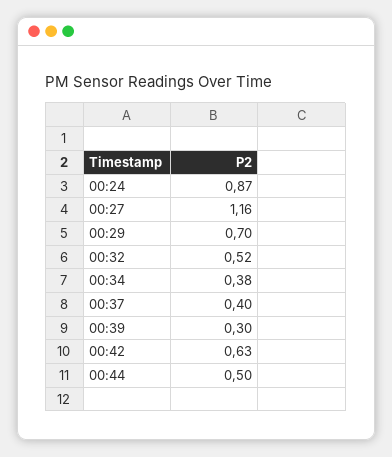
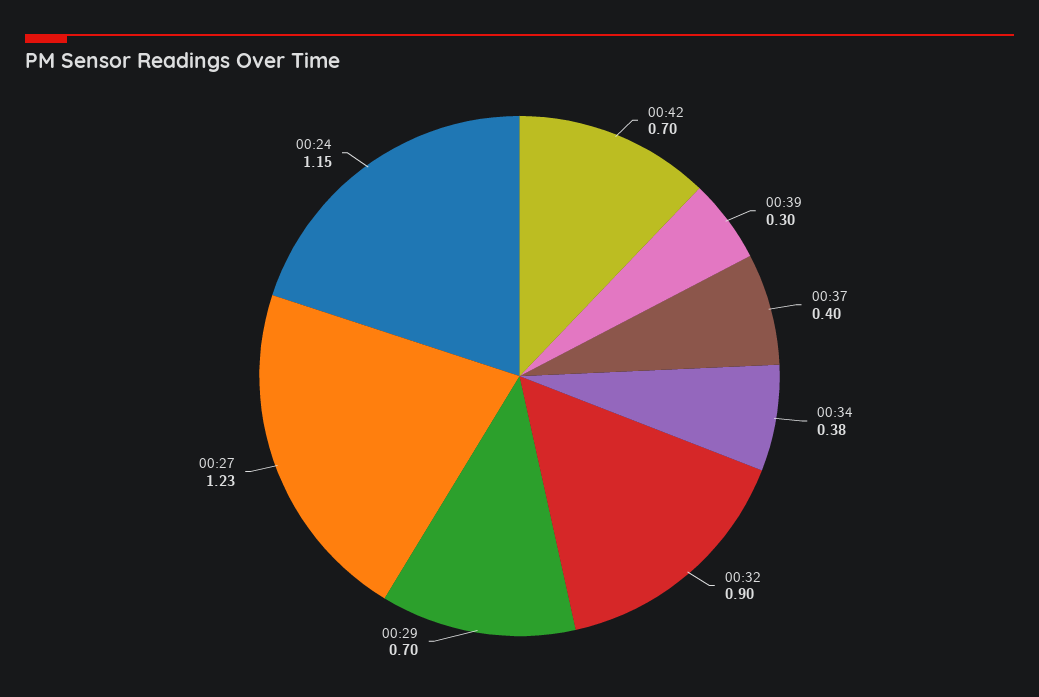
00:24: 0.87 -> 1.15
00:27: 1.16 -> 1.23
00:32: 0.52 -> 0.9
00:42: 0.63 -> 0.7
00:44: 0.5 -> none

